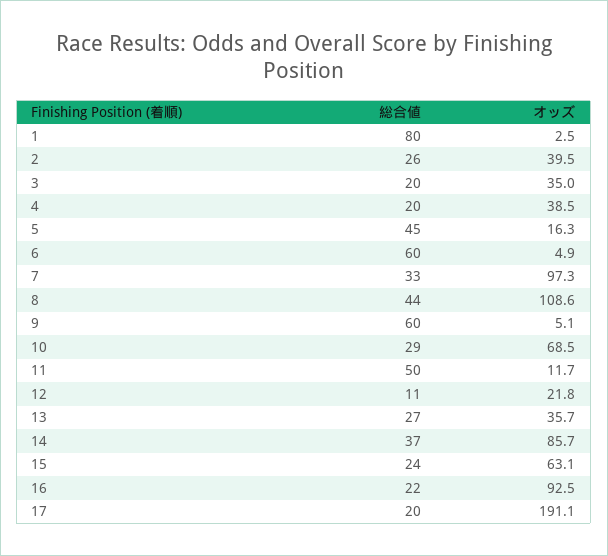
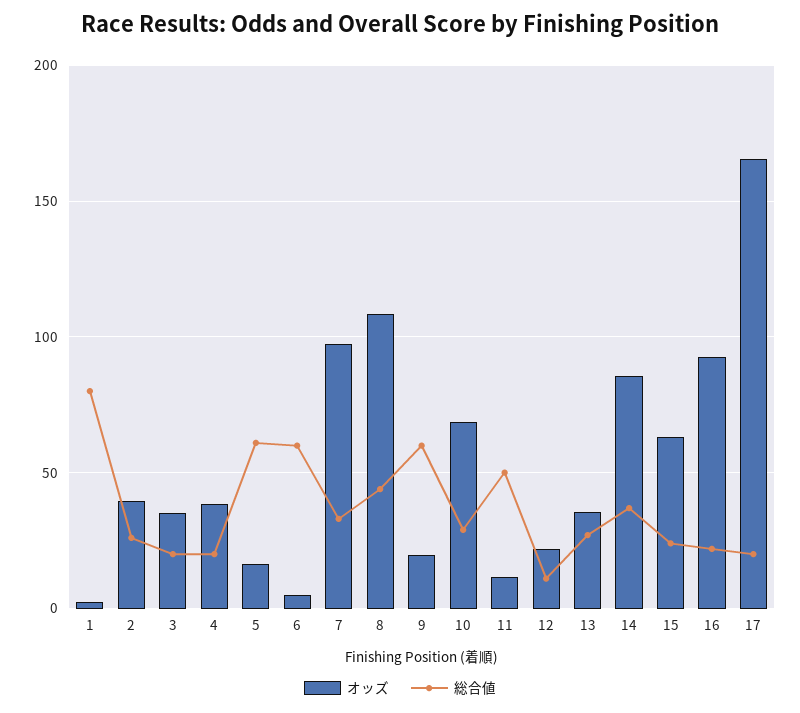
総合値, 5: 45 -> 60
オッズ, 9: 5.1 -> 20
オッズ, 17: 191.1 -> 165

